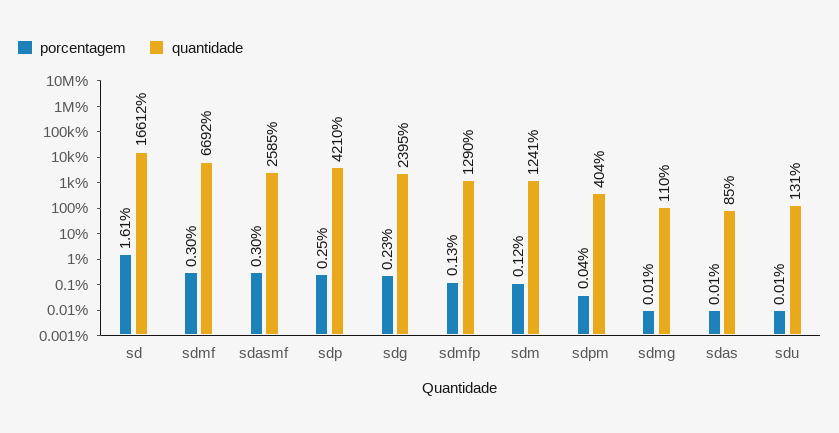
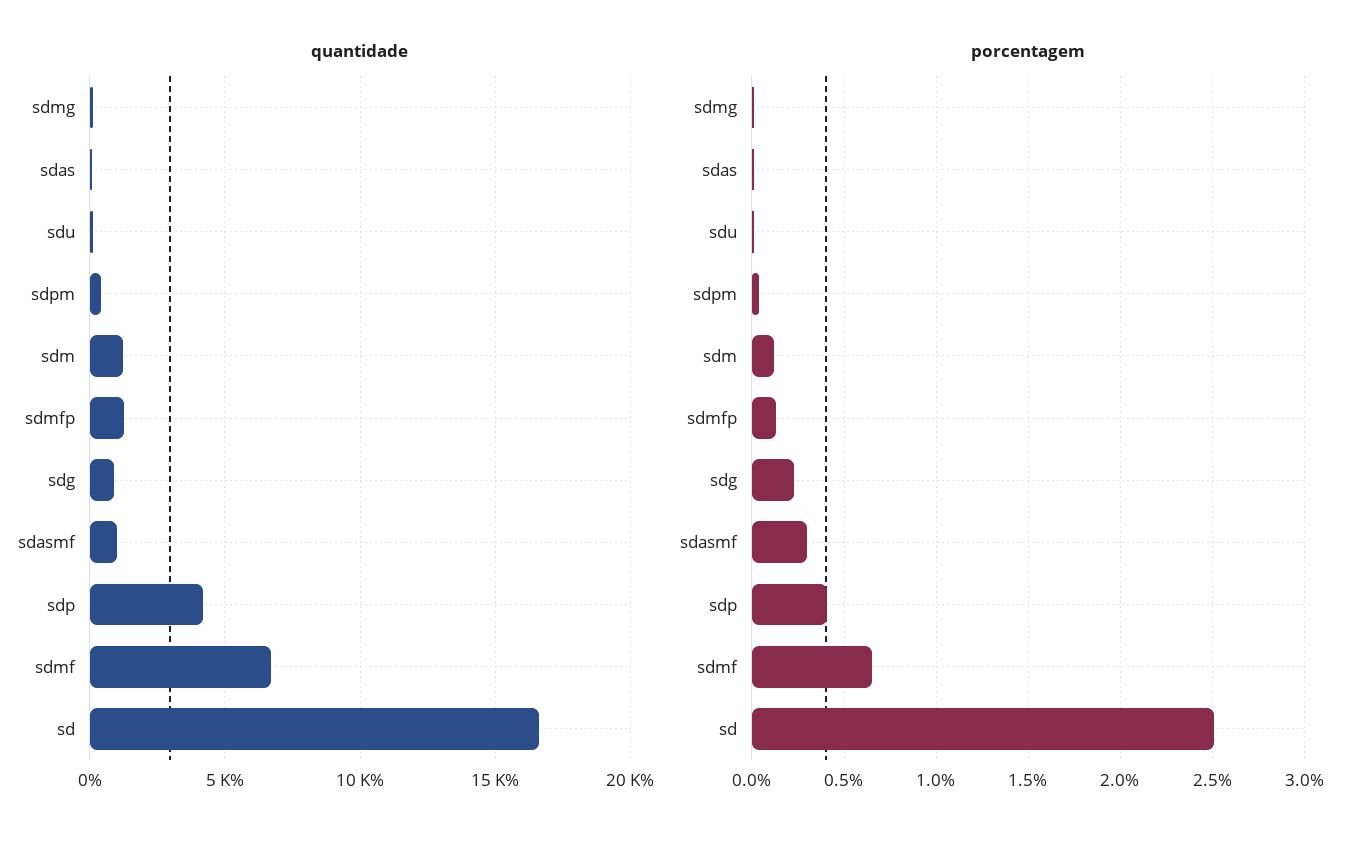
porcentagem, sd: 1.61 -> 2.5
porcentagem, sdmf: 0.3 -> 0.65
quantidade, sdasmf: 2585 -> 1000
porcentagem, sdp: 0.25 -> 0.4
quantidade, sdg: 2395 -> 1000

